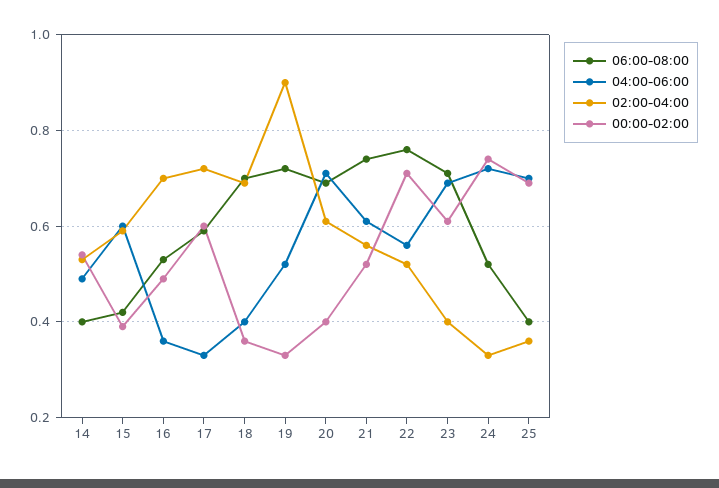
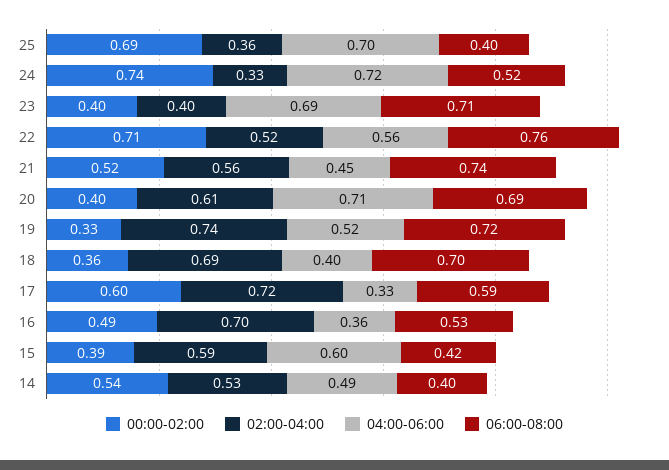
02:00-04:00, 19: 0.9 -> 0.74
04:00-06:00, 21: 0.6 -> 0.45
00:00-02:00, 23: 0.6 -> 0.4

